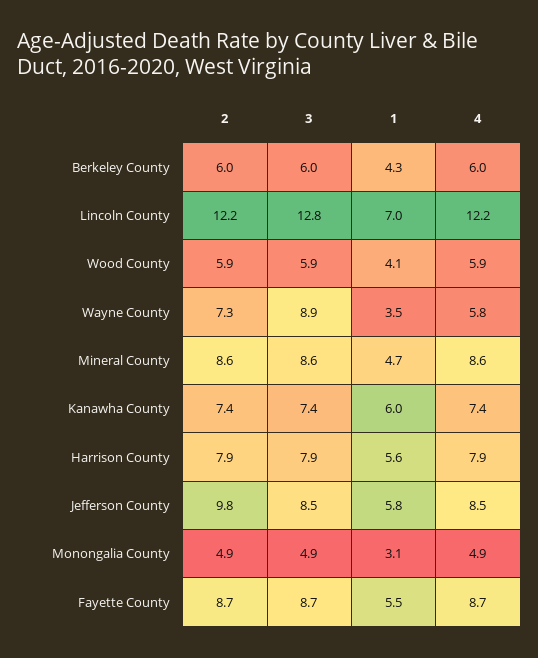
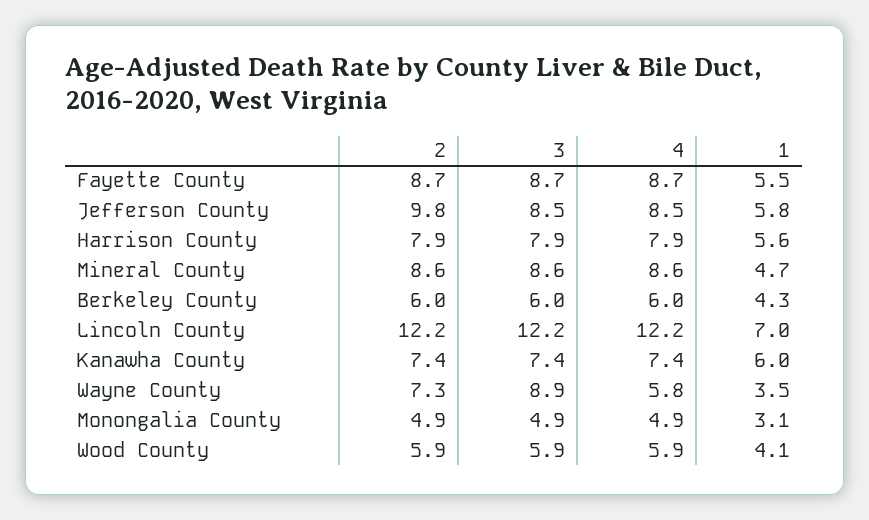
3, Lincoln County: 12.8 -> 12.2

